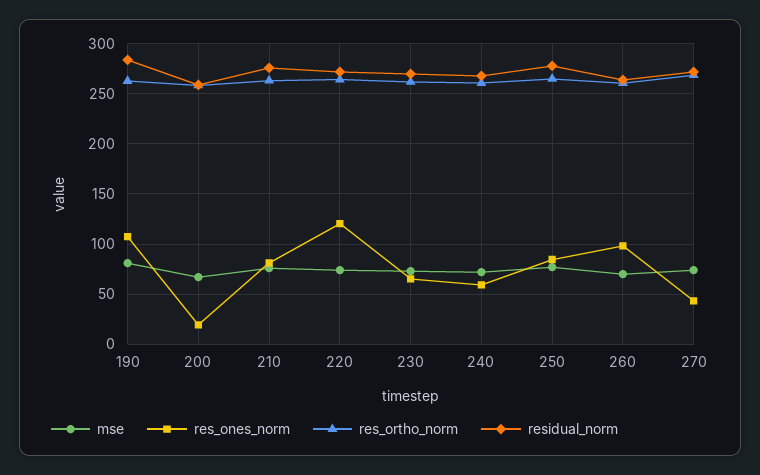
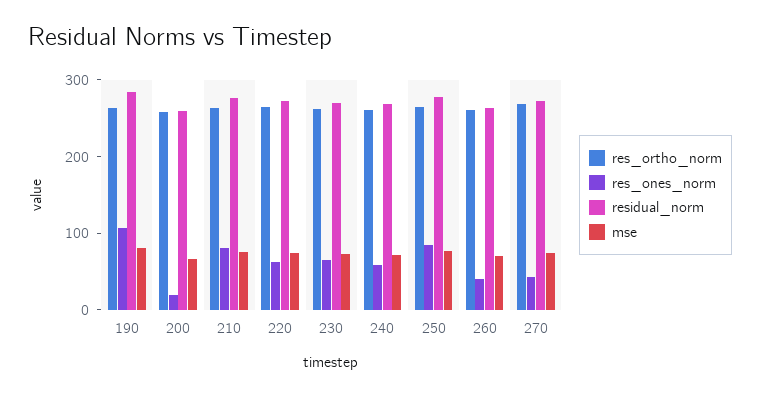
res_ones_norm, 220: 120 -> 60
res_ones_norm, 260: 100 -> 40

